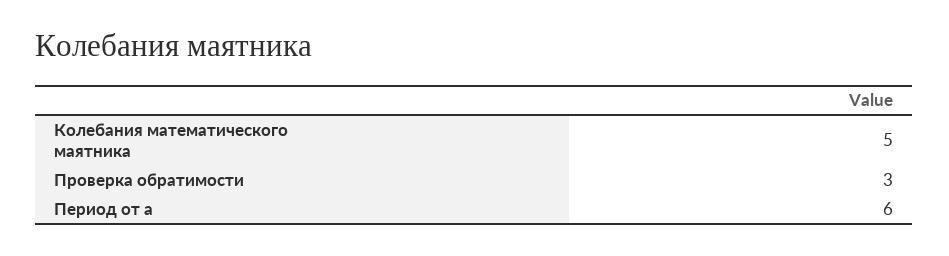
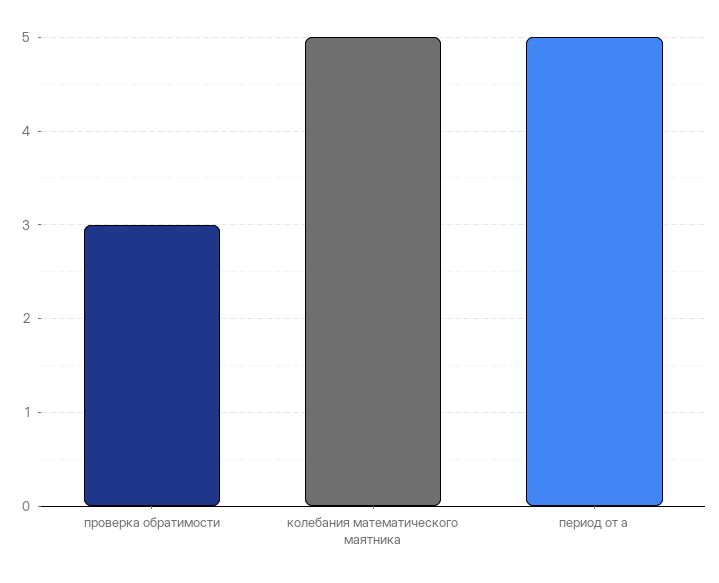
Период от a: 6 -> 5

